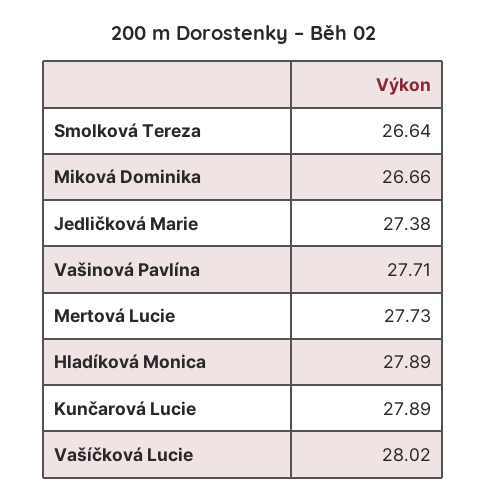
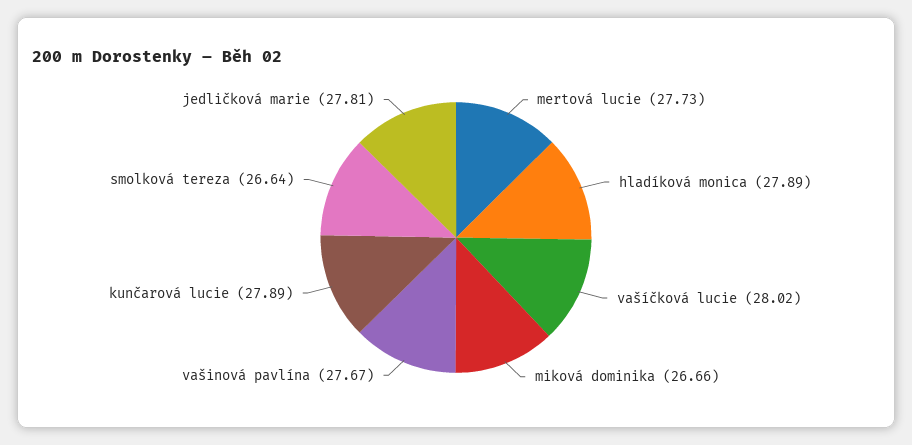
Jedličková Marie: 27.38 -> 27.81
Vašinová Pavlína: 27.71 -> 27.67

